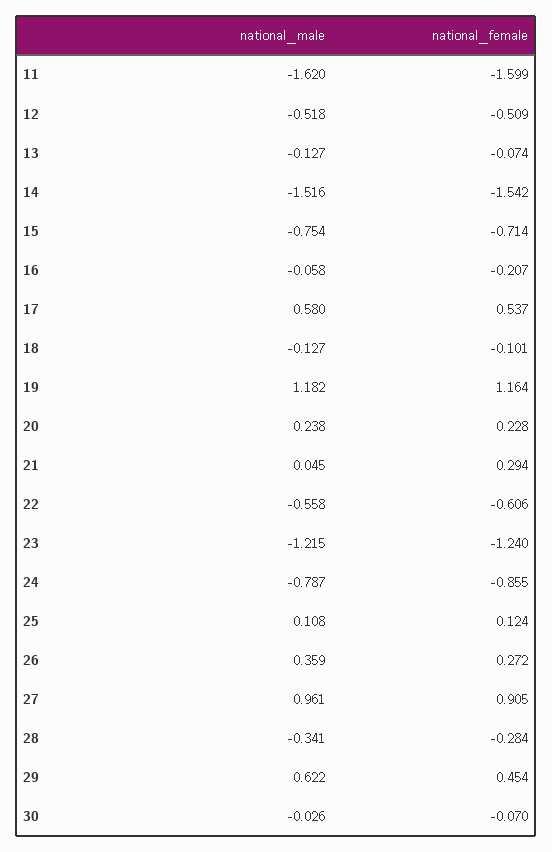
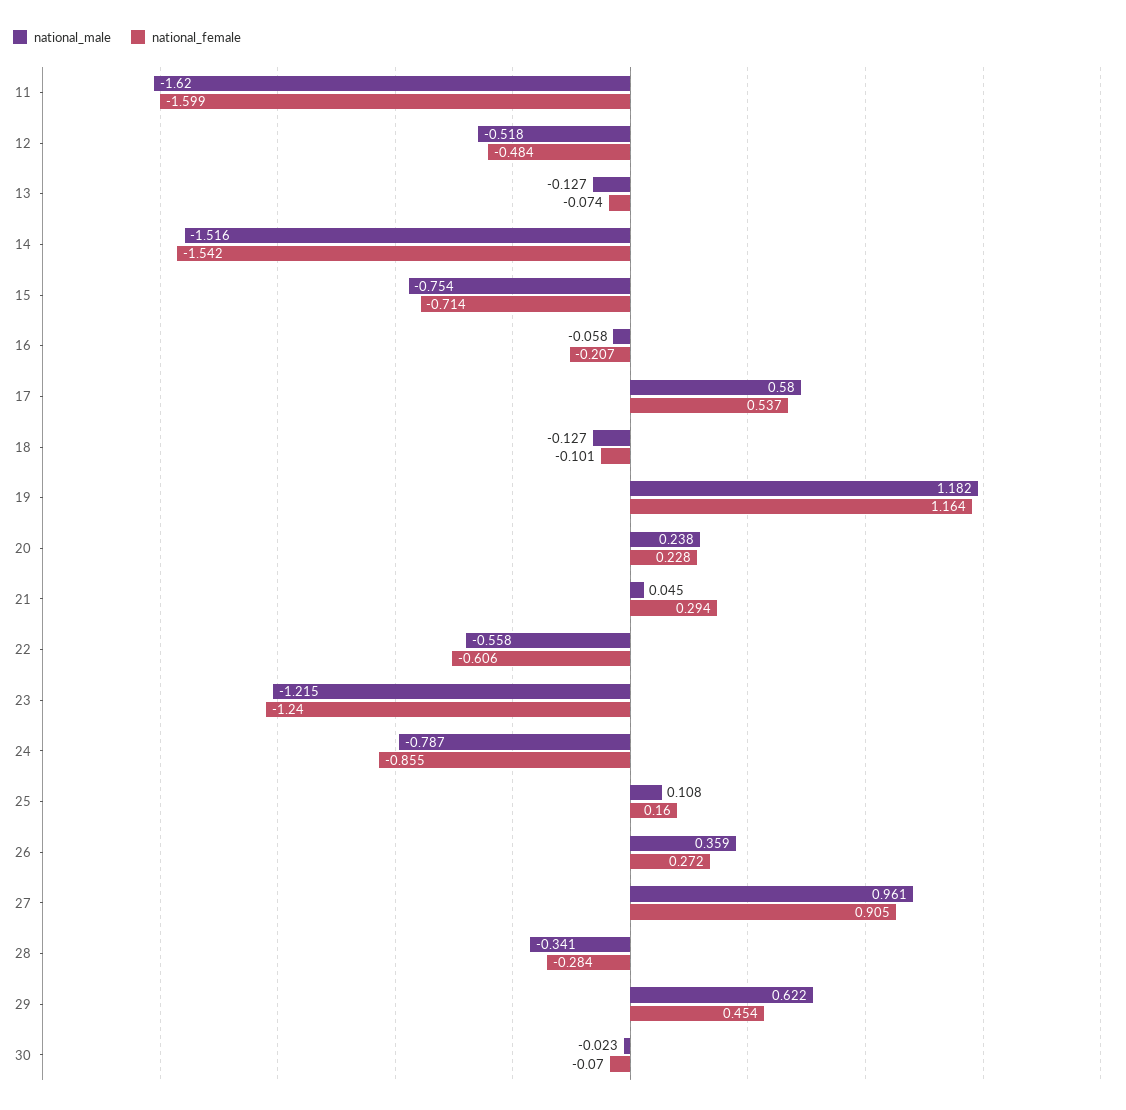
national_female, 12: -0.509 -> -0.484
national_female, 25: 0.124 -> 0.16
national_male, 30: -0.026 -> -0.023

